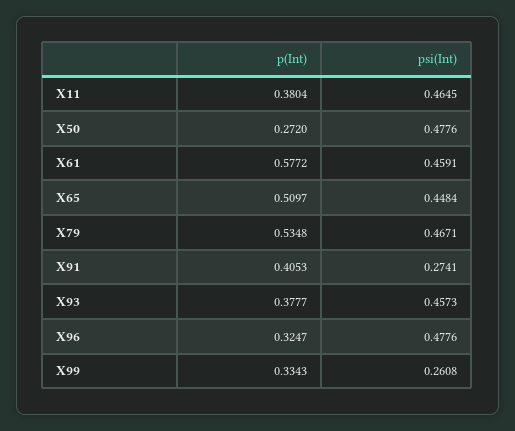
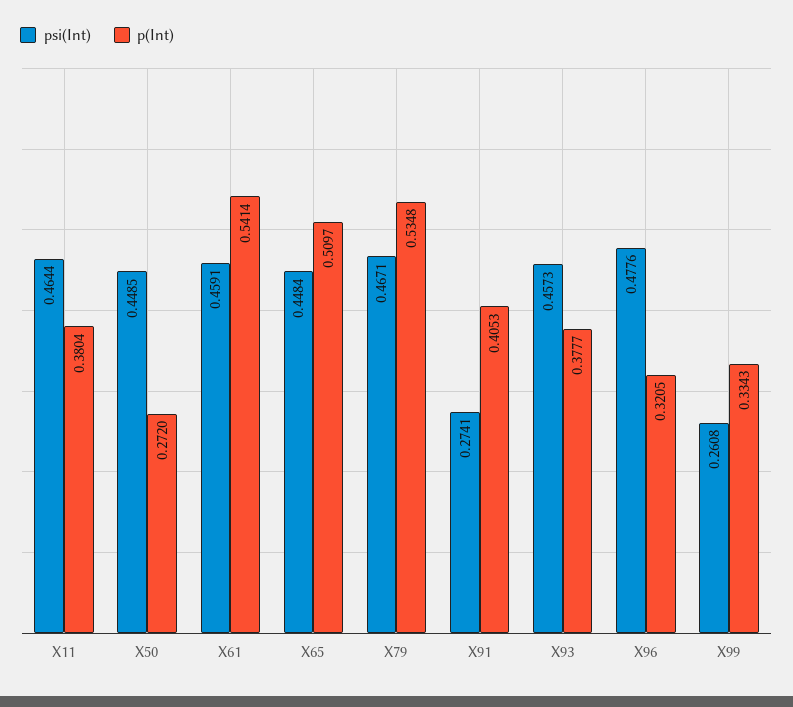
psi(Int), X11: 0.4645 -> 0.4644
psi(Int), X50: 0.4776 -> 0.4485
p(Int), X61: 0.5772 -> 0.5414
p(Int), X96: 0.3247 -> 0.3205

